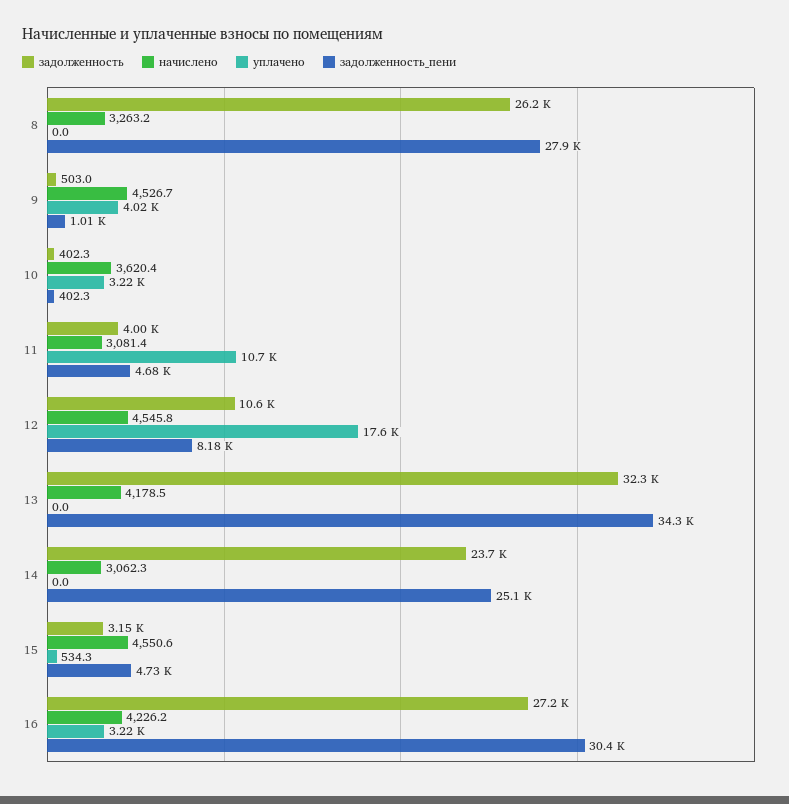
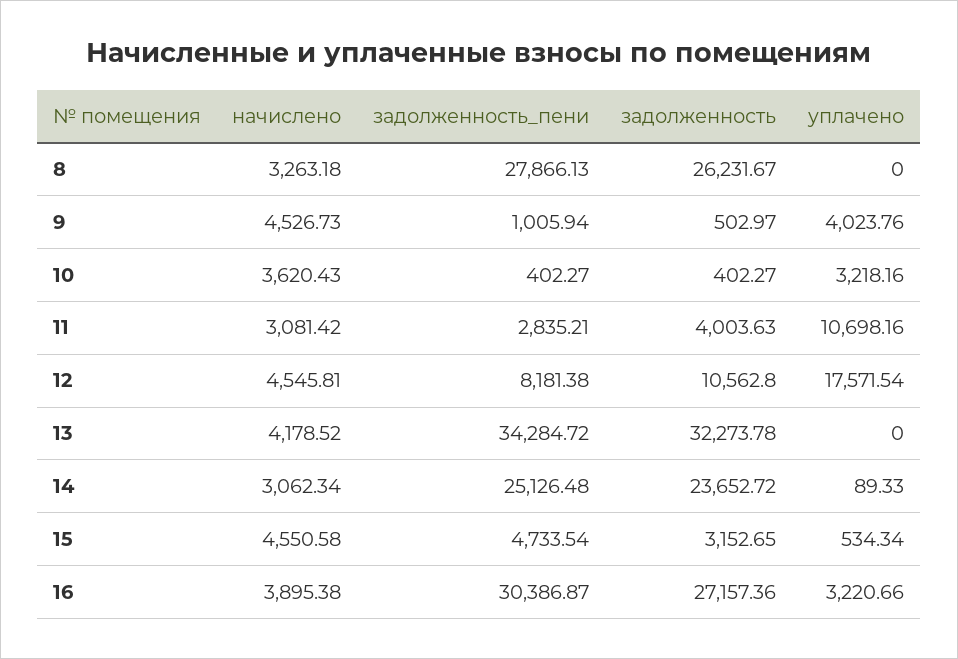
задолженность_пени, 11: 4680 -> 2835.21
уплачено, 14: 0 -> 89.33
начислено, 16: 4226.2 -> 3895.38

